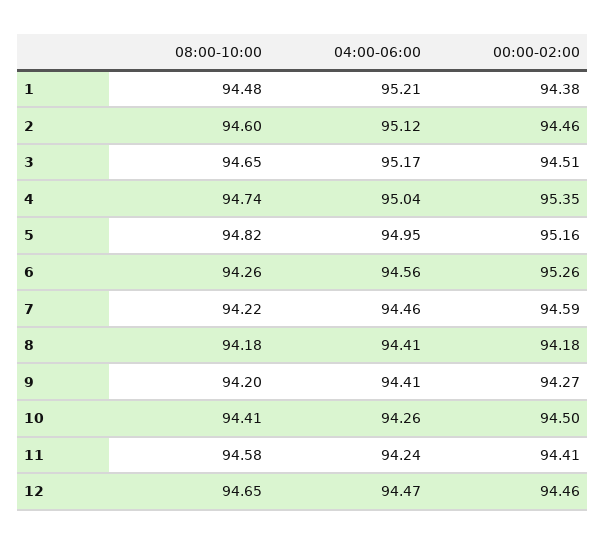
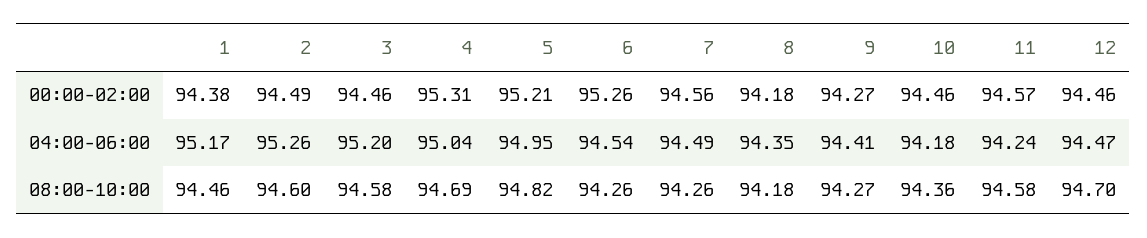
08:00-10:00, 1: 94.48 -> 94.46
04:00-06:00, 1: 95.21 -> 95.17
04:00-06:00, 2: 95.12 -> 95.26
00:00-02:00, 2: 94.46 -> 94.49
08:00-10:00, 3: 94.65 -> 94.58
04:00-06:00, 3: 95.17 -> 95.2
00:00-02:00, 3: 94.51 -> 94.46
08:00-10:00, 4: 94.74 -> 94.69
00:00-02:00, 4: 95.35 -> 95.31
00:00-02:00, 5: 95.16 -> 95.21
04:00-06:00, 6: 94.56 -> 94.54
08:00-10:00, 7: 94.22 -> 94.26
04:00-06:00, 7: 94.46 -> 94.49
00:00-02:00, 7: 94.59 -> 94.56
04:00-06:00, 8: 94.41 -> 94.35
08:00-10:00, 9: 94.2 -> 94.27
08:00-10:00, 10: 94.41 -> 94.36
04:00-06:00, 10: 94.26 -> 94.18
00:00-02:00, 10: 94.5 -> 94.46
00:00-02:00, 11: 94.41 -> 94.57
08:00-10:00, 12: 94.65 -> 94.7

